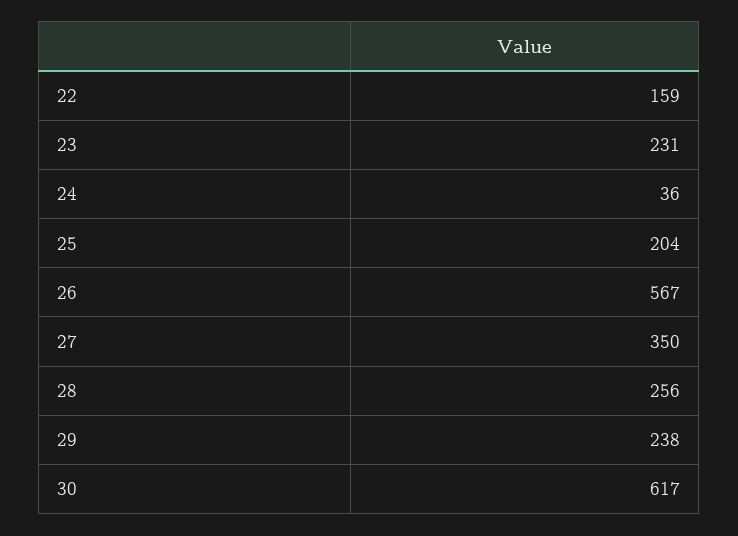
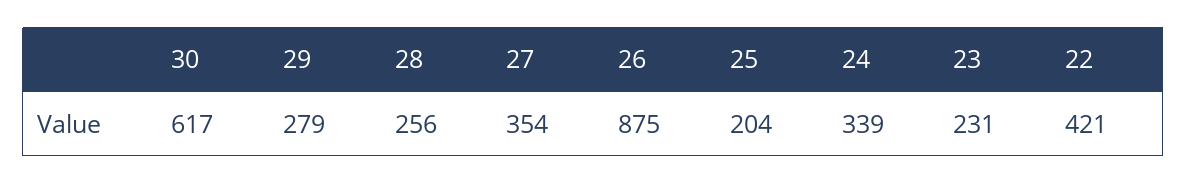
22: 159 -> 421
24: 36 -> 339
26: 567 -> 875
27: 350 -> 354
29: 238 -> 279

